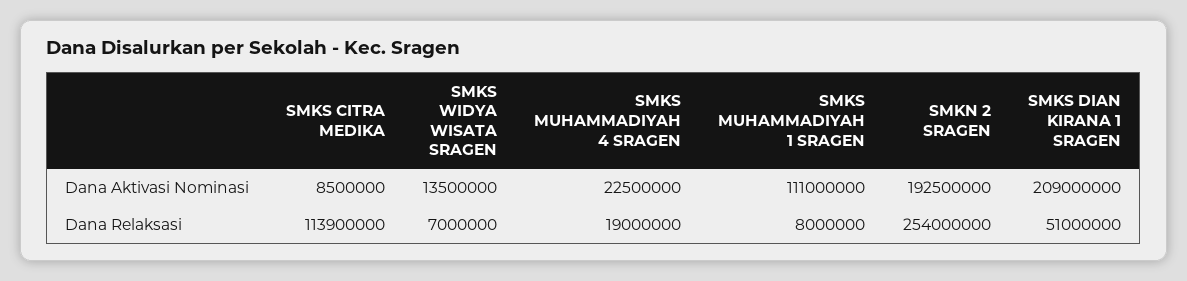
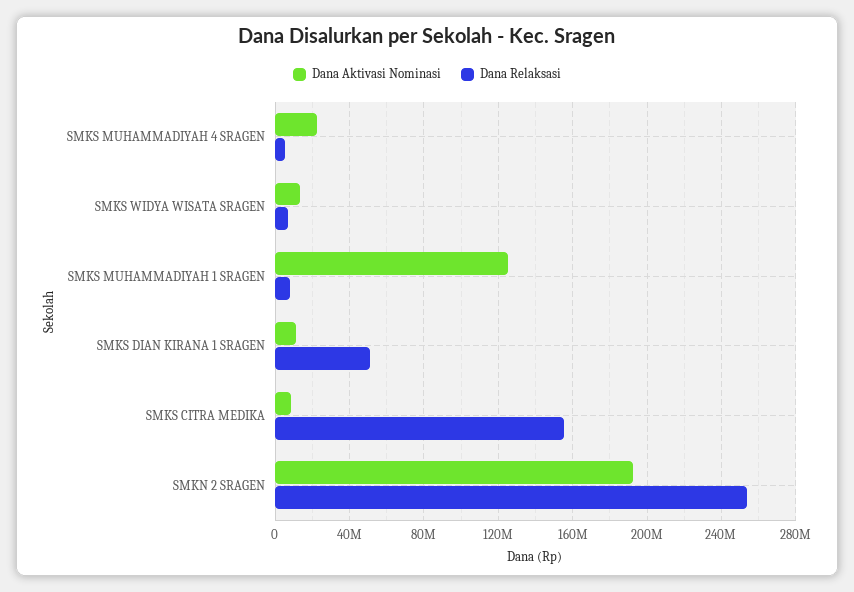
Dana Aktivasi Nominasi, SMKS MUHAMMADIYAH 1 SRAGEN: 111000000 -> 125000000
Dana Aktivasi Nominasi, SMKS DIAN KIRANA 1 SRAGEN: 209000000 -> 10000000
Dana Relaksasi, SMKS CITRA MEDIKA: 113900000 -> 155000000
Dana Relaksasi, SMKS MUHAMMADIYAH 4 SRAGEN: 19000000 -> 5000000

